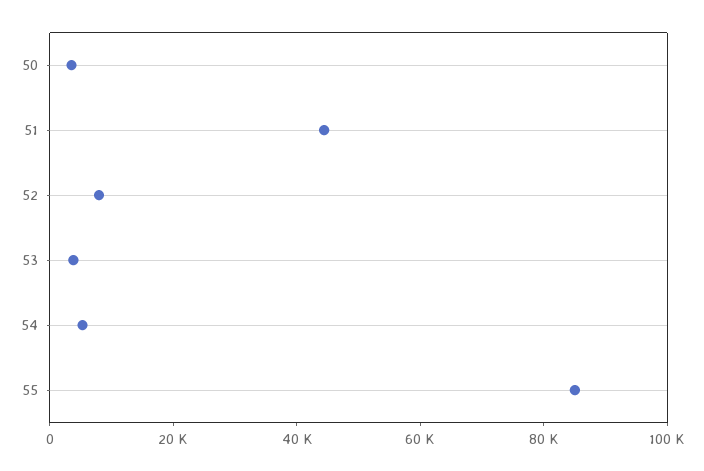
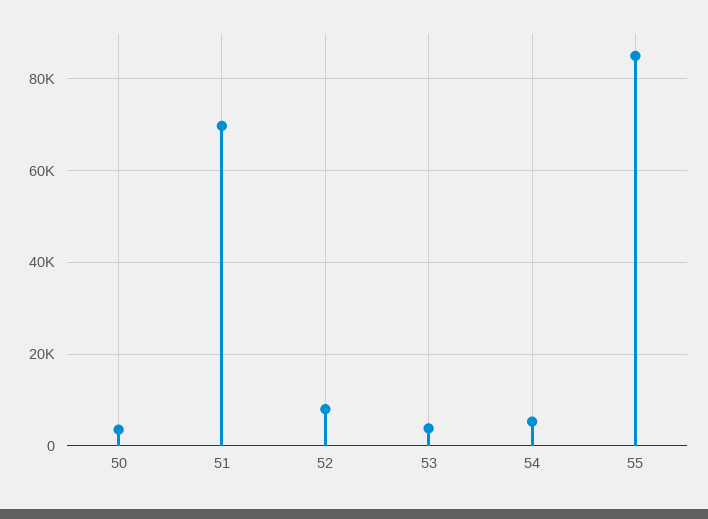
51: 45000 -> 70000

